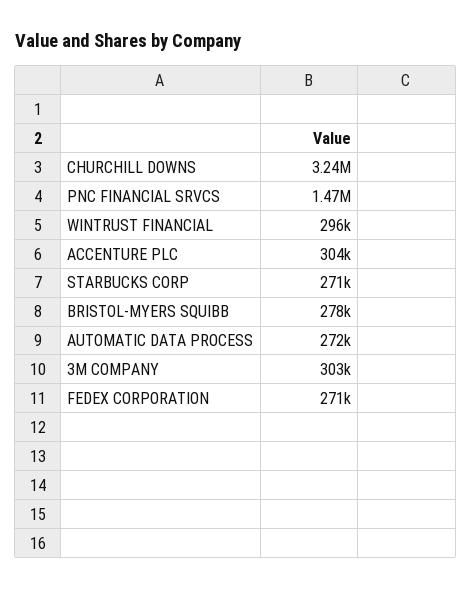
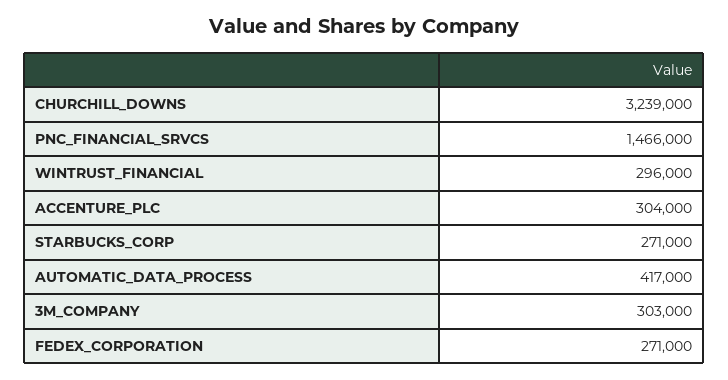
BRISTOL-MYERS SQUIBB: 278000 -> none
AUTOMATIC DATA PROCESS: 272000 -> 417000

